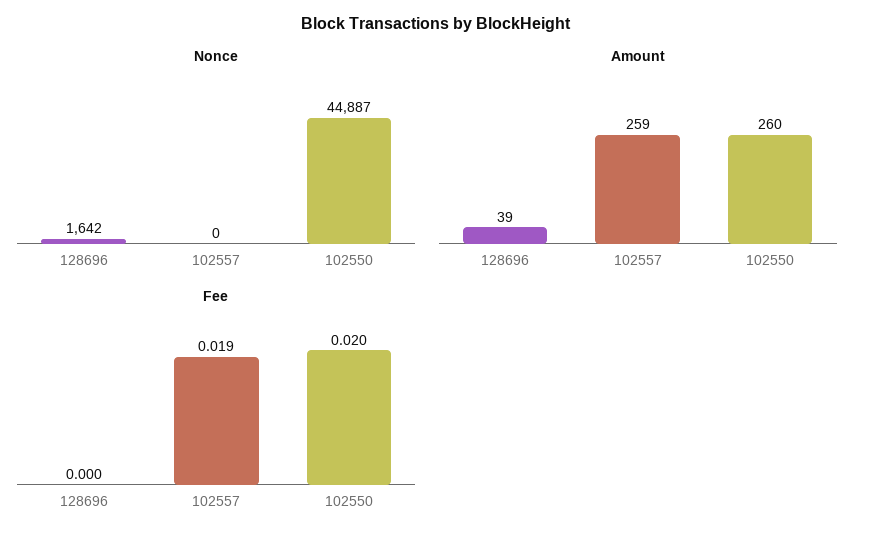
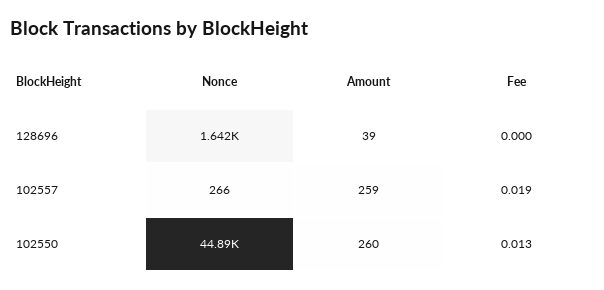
Nonce, 102557: 0 -> 266
Fee, 102550: 0.02 -> 0.013

